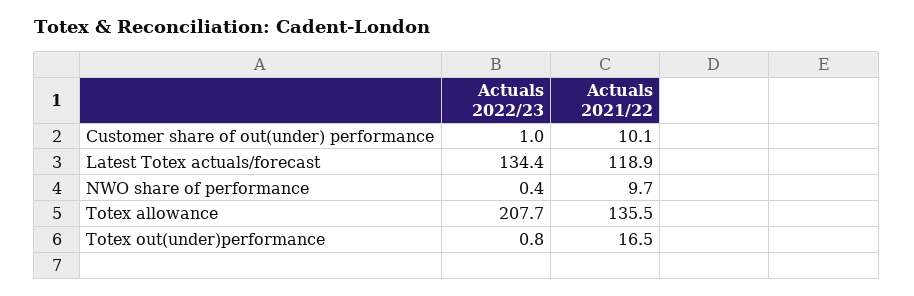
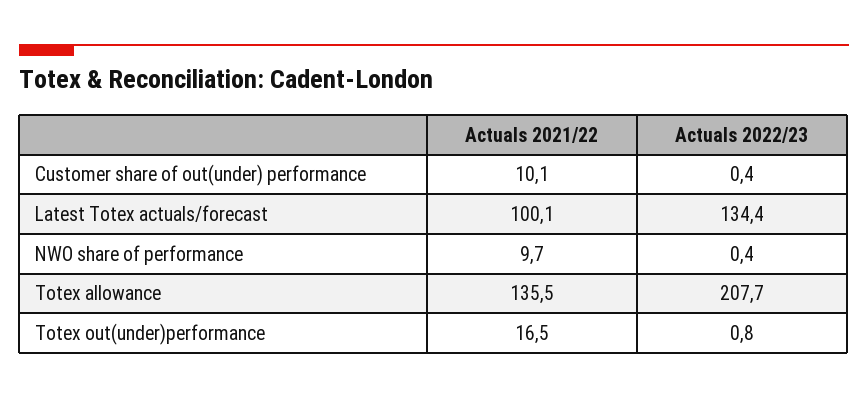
Actuals 2022/23, Customer share of out(under) performance: 1 -> 0.4
Actuals 2021/22, Latest Totex actuals/forecast: 118.9 -> 100.1

